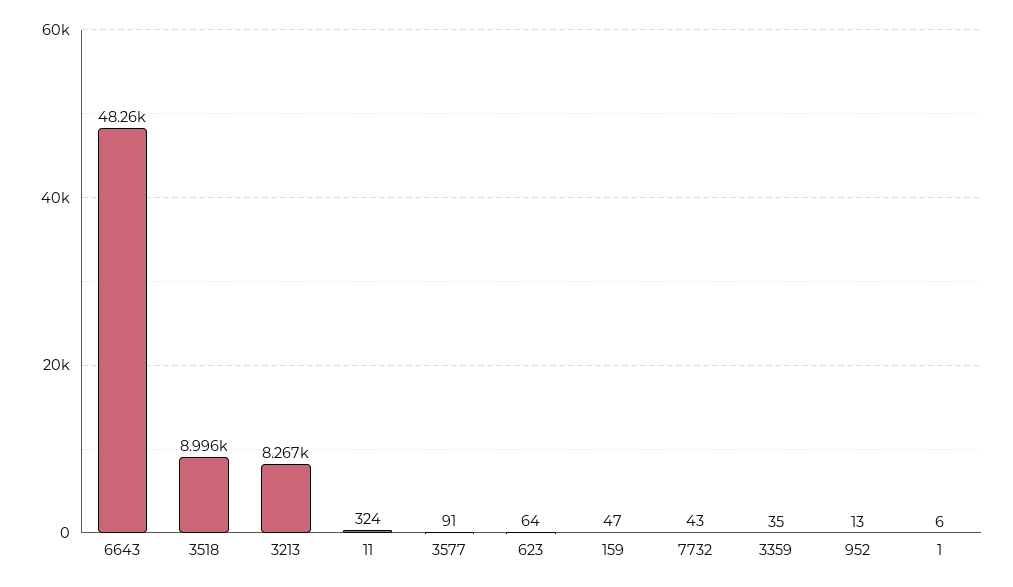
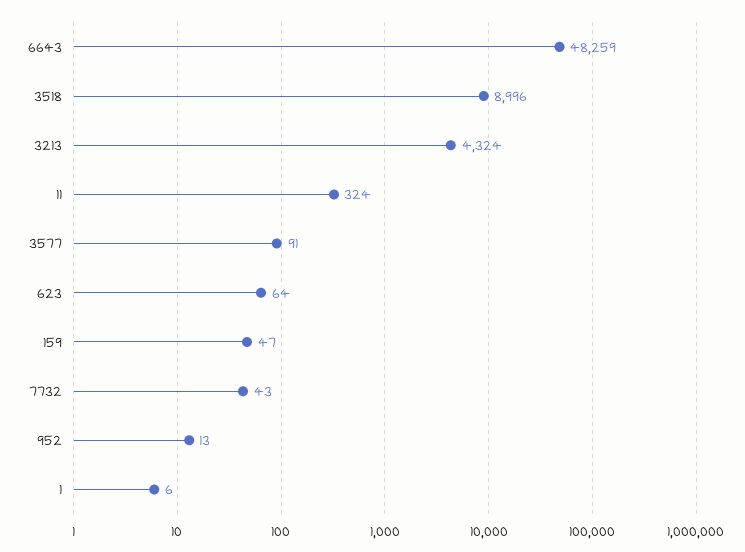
3213: 8267 -> 4324
3359: 35 -> none

